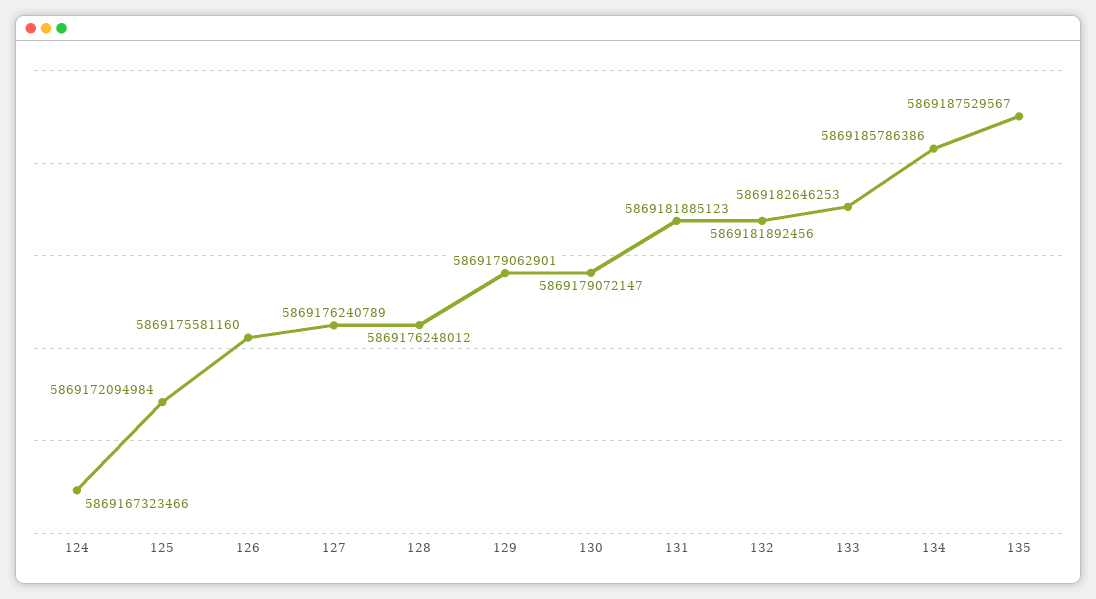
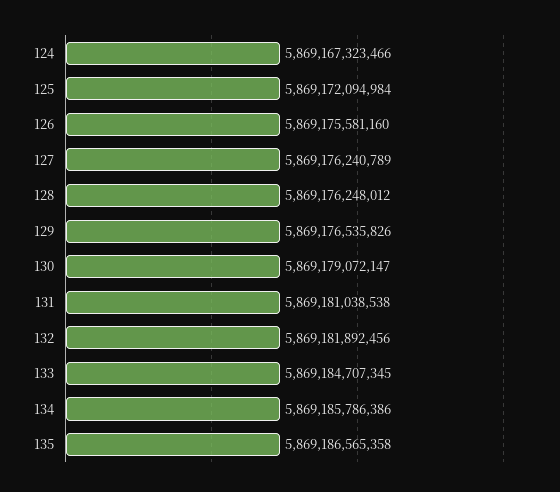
129: 5869179062901 -> 5869176535826
131: 5869181885123 -> 5869181038538
133: 5869182646253 -> 5869184707345
135: 5869187529567 -> 5869186565358

